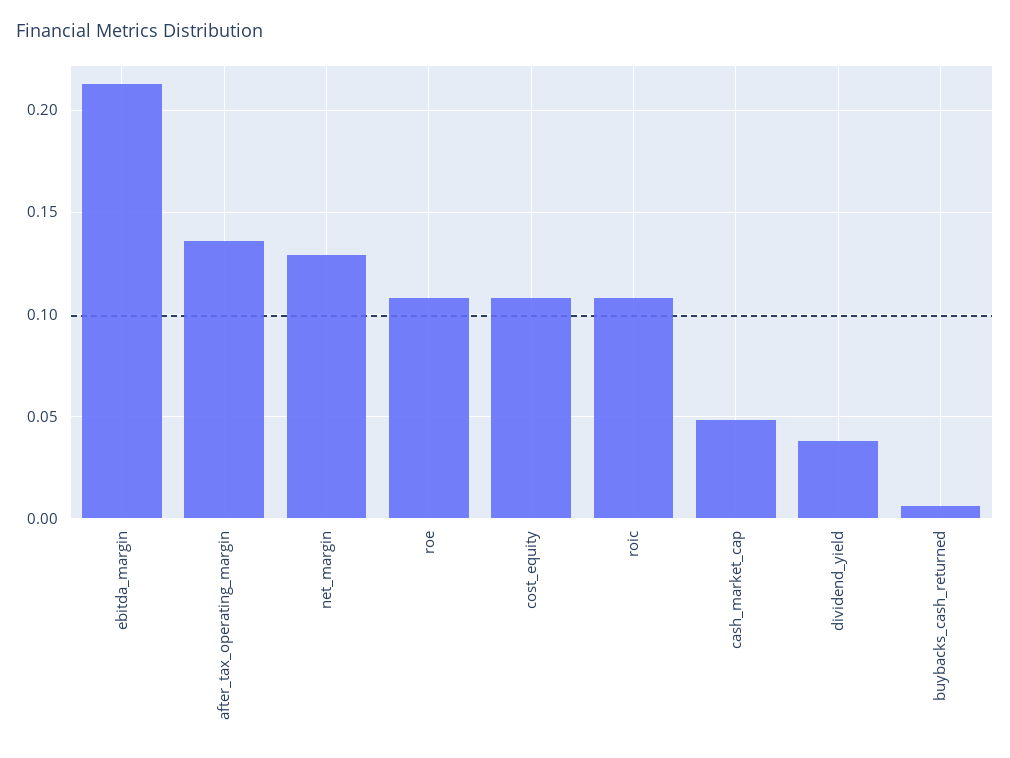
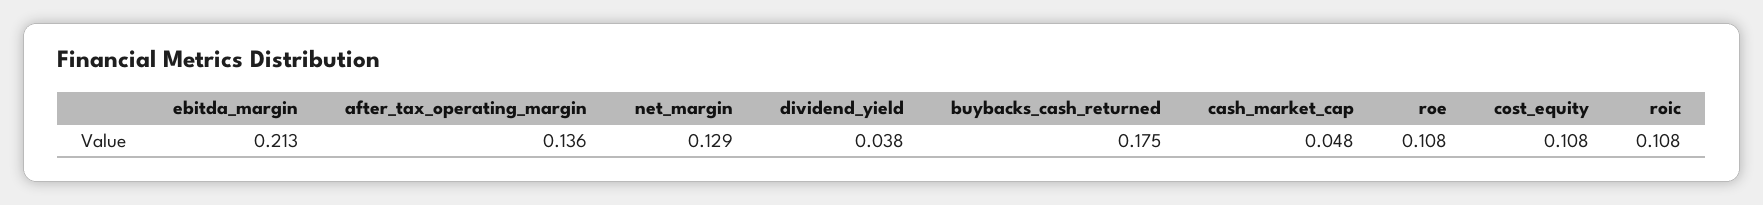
buybacks_cash_returned: 0.005 -> 0.175

